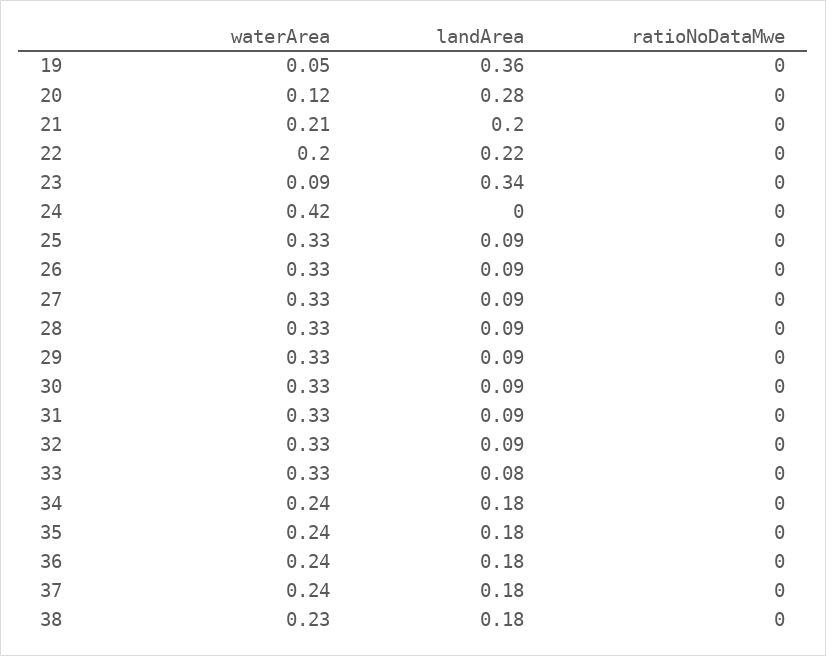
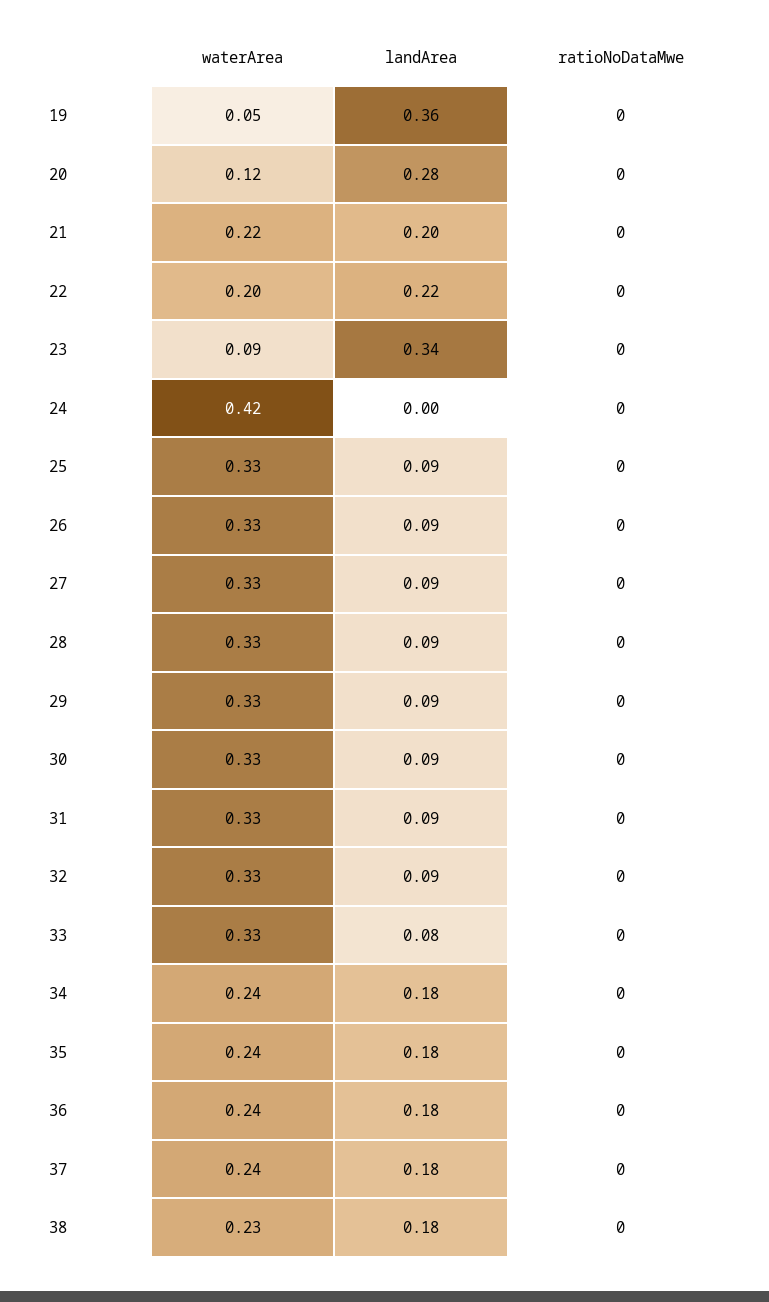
waterArea, 21: 0.21 -> 0.22

